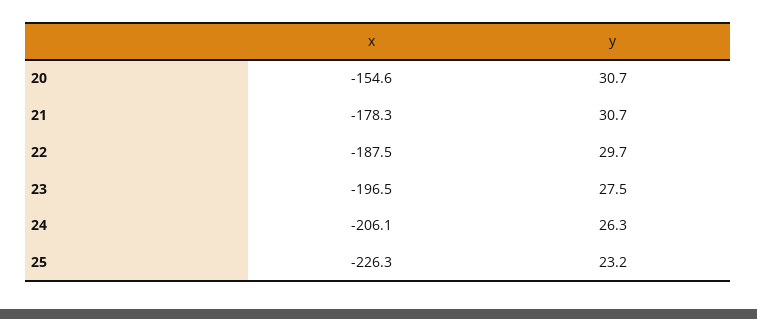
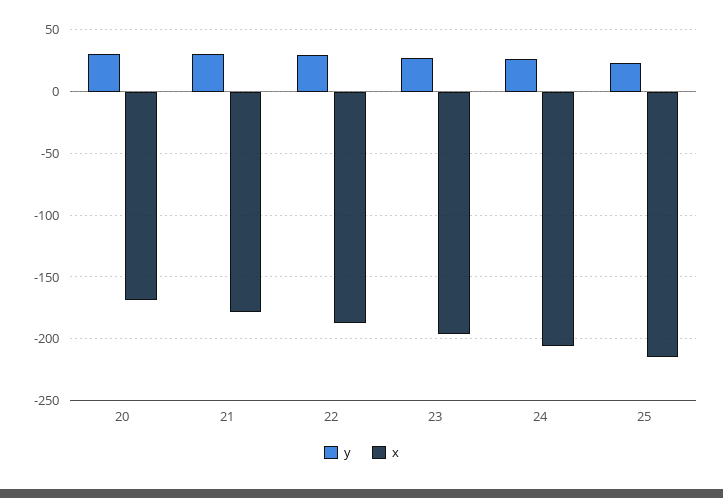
x, 20: -154.6 -> -170
x, 25: -226.3 -> -215

